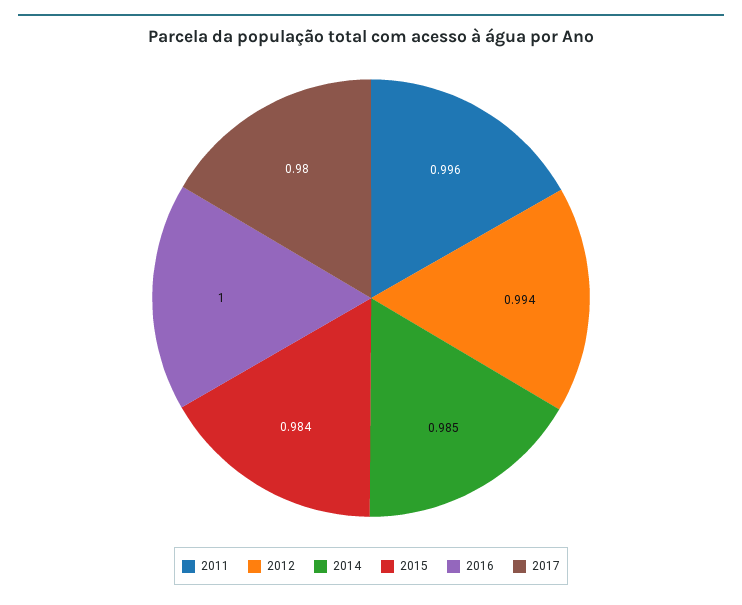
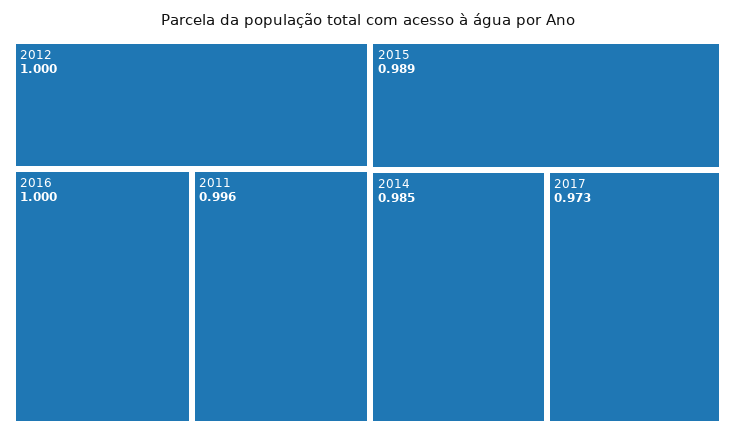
2012: 0.994 -> 1
2015: 0.984 -> 0.989
2017: 0.98 -> 0.973

